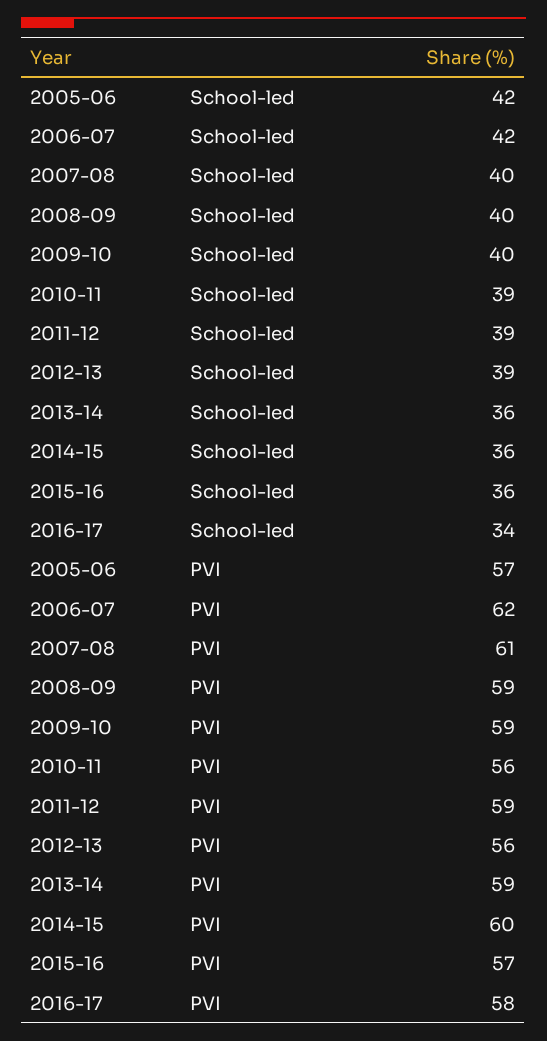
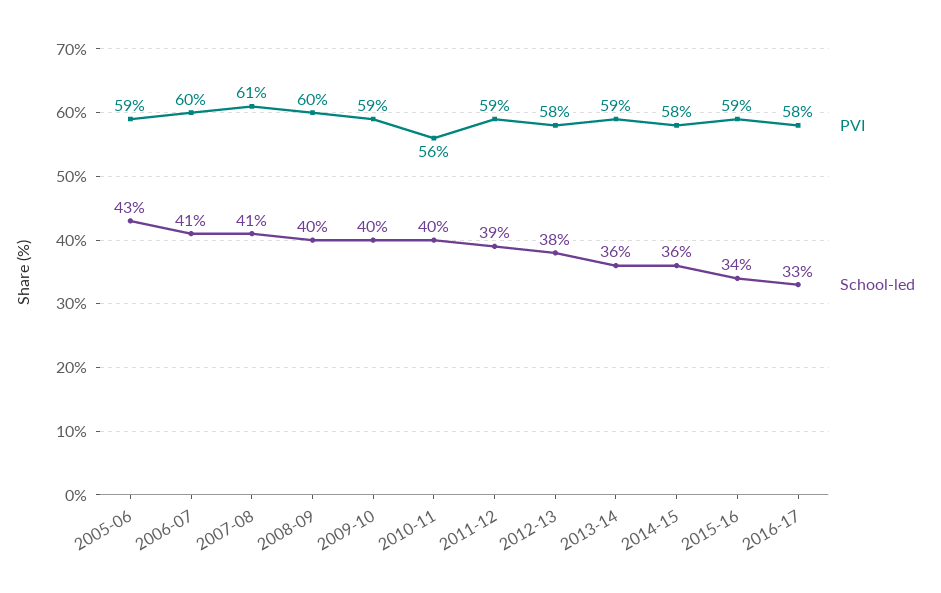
School-led, 2005-06: 42 -> 43
School-led, 2006-07: 42 -> 41
School-led, 2007-08: 40 -> 41
School-led, 2010-11: 39 -> 40
School-led, 2012-13: 39 -> 38
School-led, 2015-16: 36 -> 34
School-led, 2016-17: 34 -> 33
PVI, 2005-06: 57 -> 59
PVI, 2006-07: 62 -> 60
PVI, 2008-09: 59 -> 60
PVI, 2012-13: 56 -> 58
PVI, 2014-15: 60 -> 58
PVI, 2015-16: 57 -> 59

